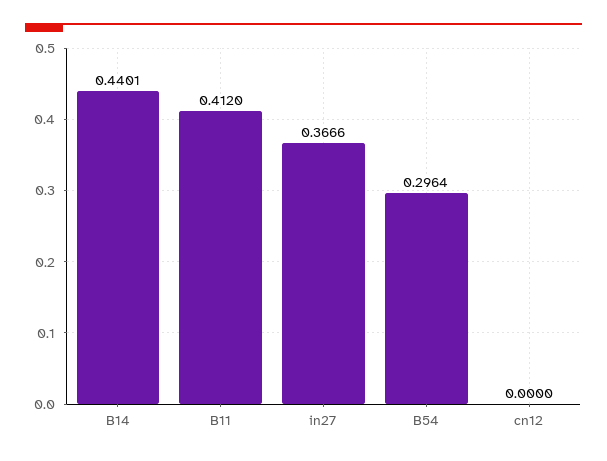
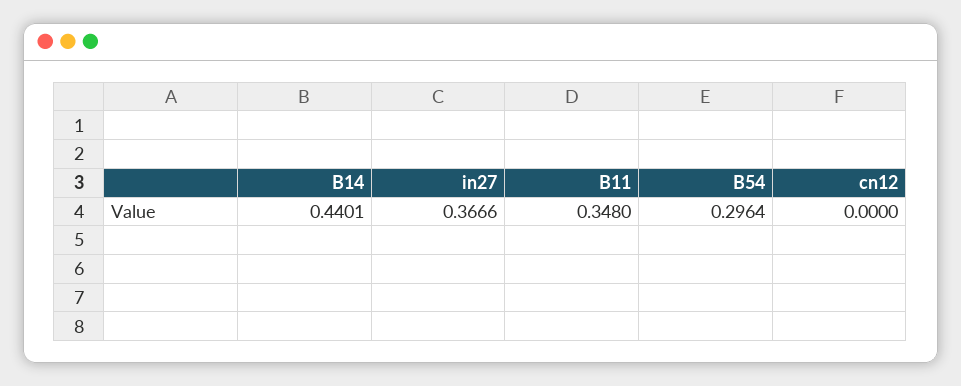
B11: 0.412 -> 0.348

